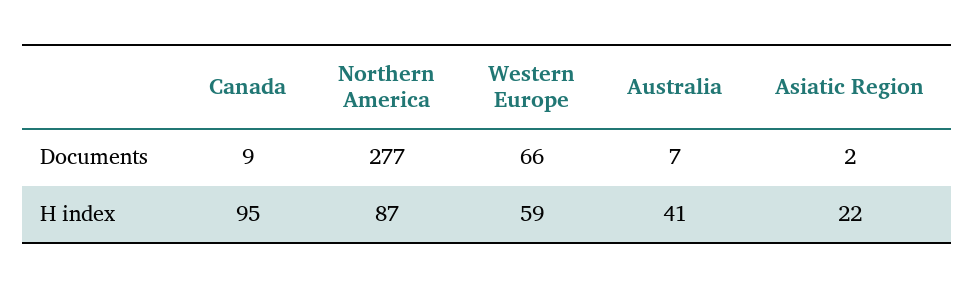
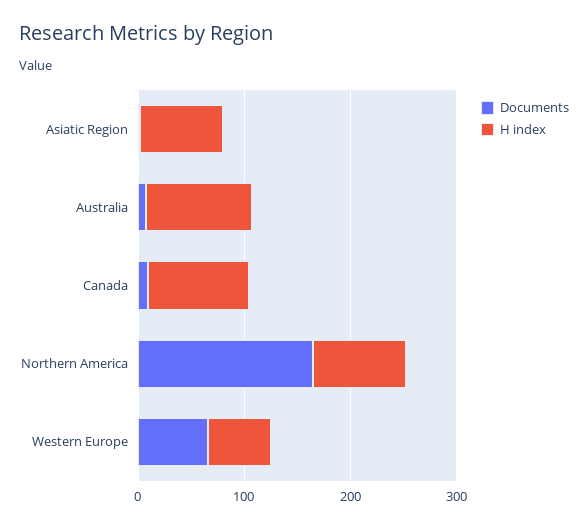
Documents, Northern America: 277 -> 160
H index, Australia: 41 -> 100
H index, Asiatic Region: 22 -> 80

